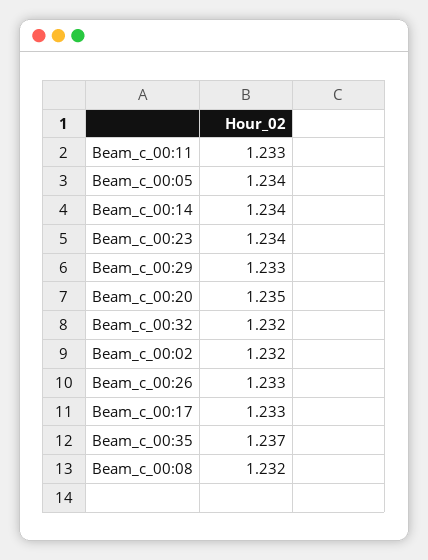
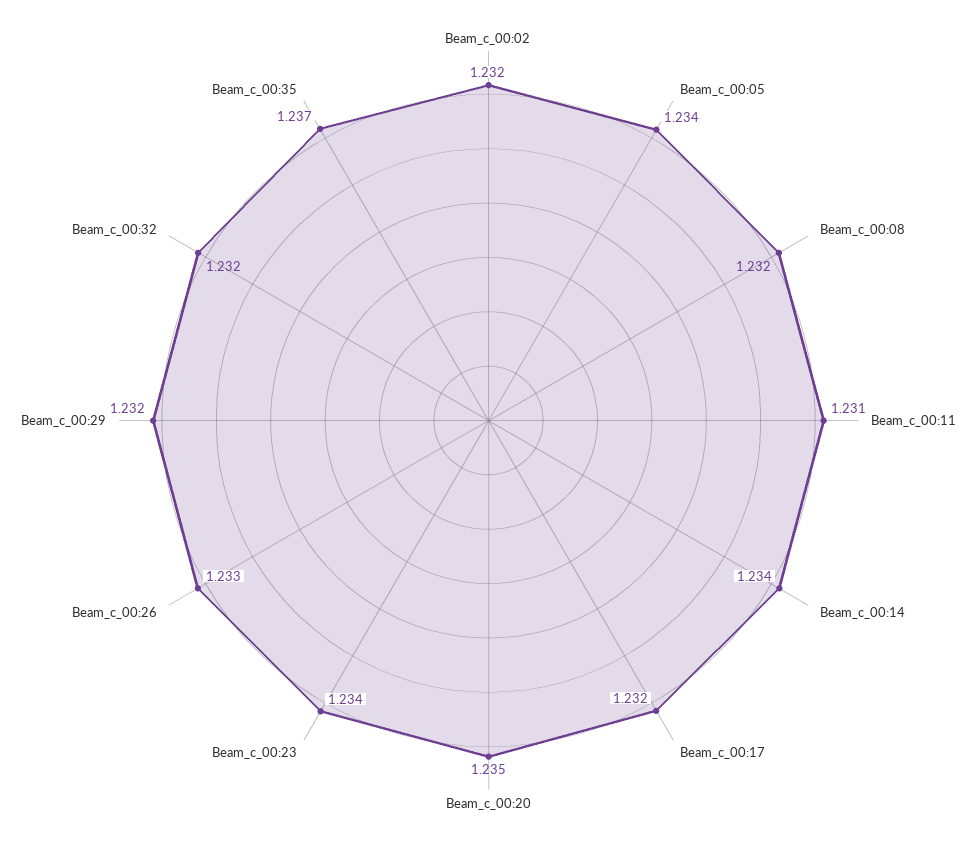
Beam_c_00:11: 1.233 -> 1.231
Beam_c_00:29: 1.233 -> 1.232
Beam_c_00:17: 1.233 -> 1.232

